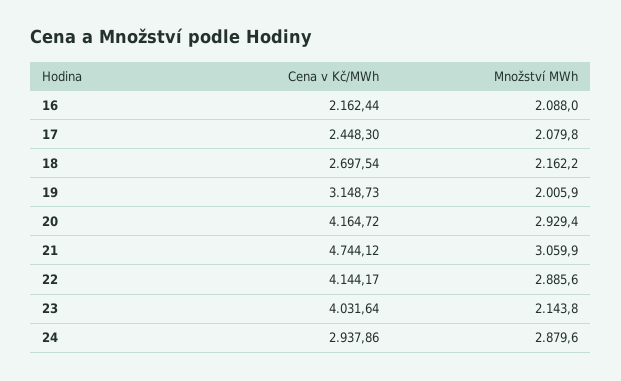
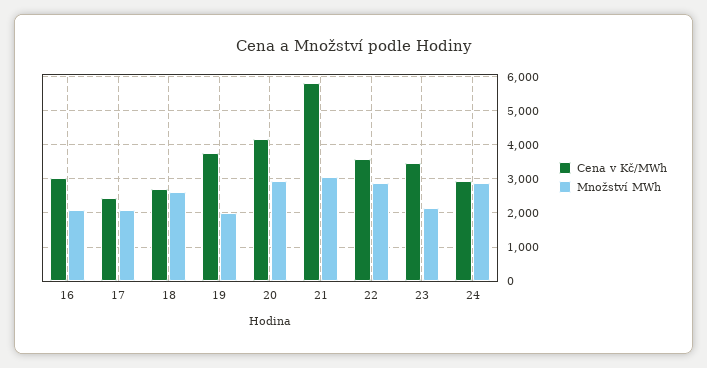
Cena v Kč/MWh, 16: 2162.44 -> 3000
Množství MWh, 18: 2162.2 -> 2600
Cena v Kč/MWh, 19: 3148.73 -> 3800
Cena v Kč/MWh, 21: 4744.12 -> 5800
Cena v Kč/MWh, 22: 4144.17 -> 3600
Cena v Kč/MWh, 23: 4031.64 -> 3400

